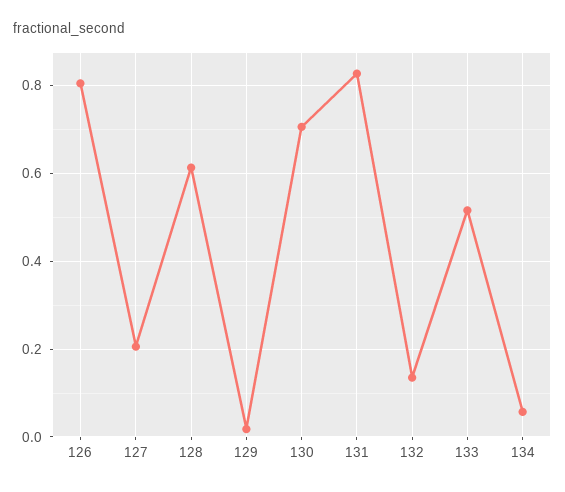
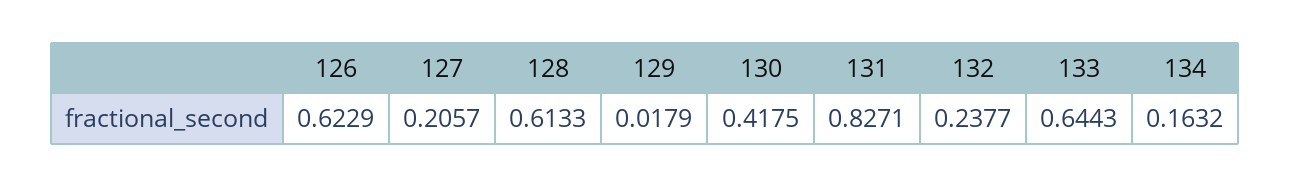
126: 0.8 -> 0.6229
130: 0.7 -> 0.4175
132: 0.14 -> 0.2377
133: 0.52 -> 0.6443
134: 0.06 -> 0.1632

